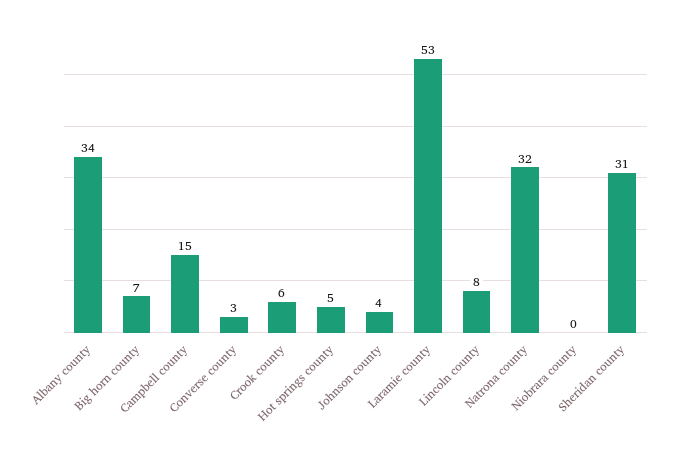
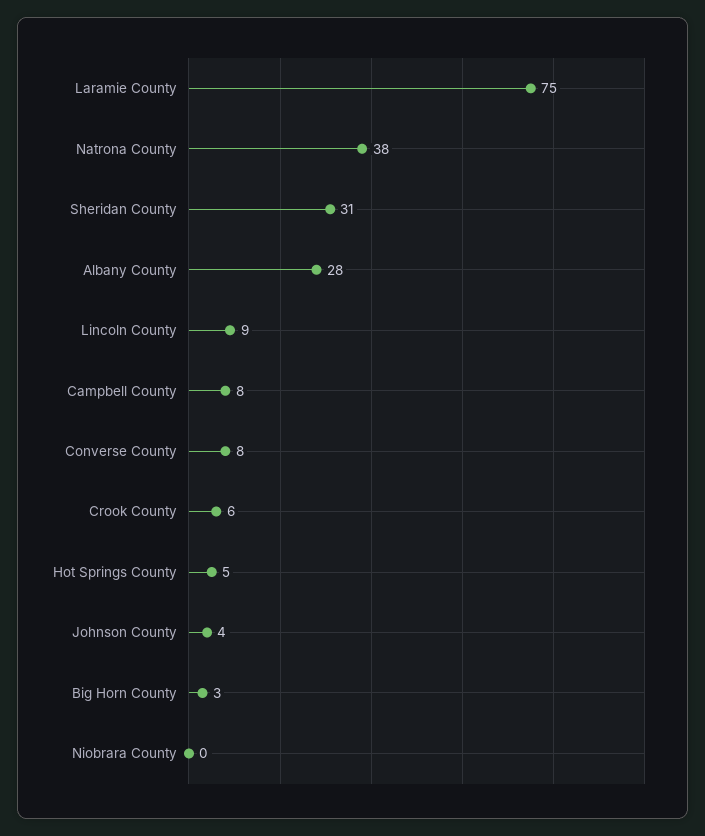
Albany county: 34 -> 28
Big horn county: 7 -> 3
Campbell county: 15 -> 8
Converse county: 3 -> 8
Laramie county: 53 -> 75
Lincoln county: 8 -> 9
Natrona county: 32 -> 38

